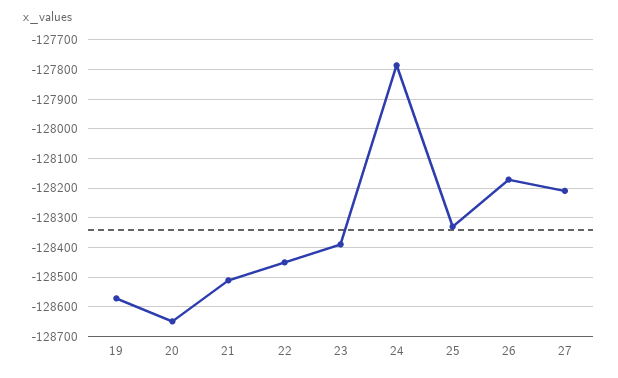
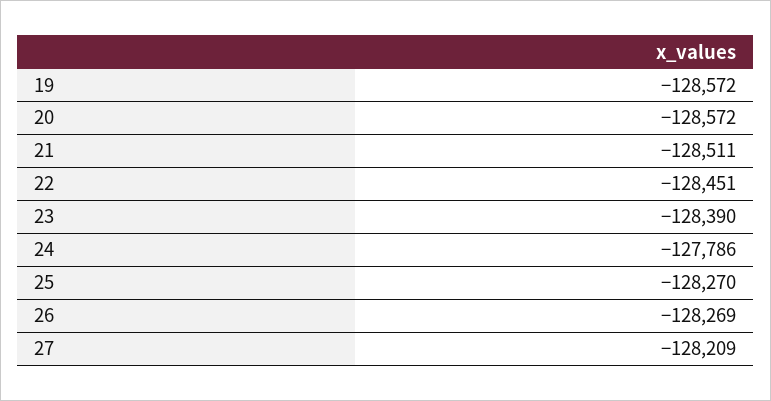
20: -128650 -> -128572
25: -128325 -> -128270
26: -128175 -> -128269

